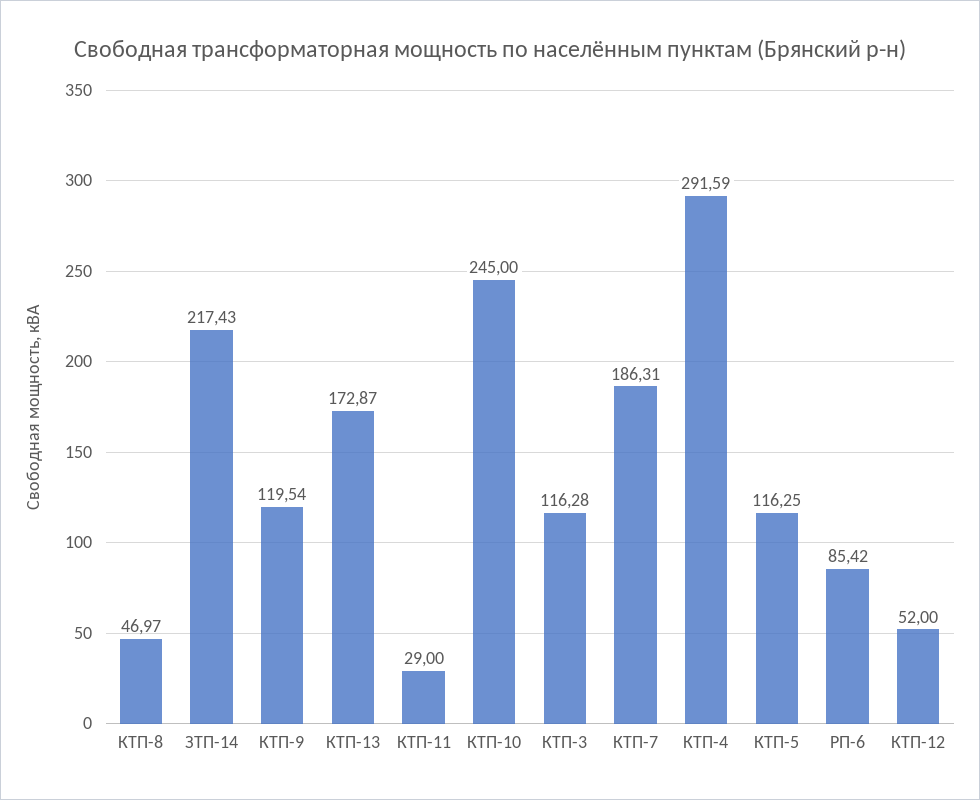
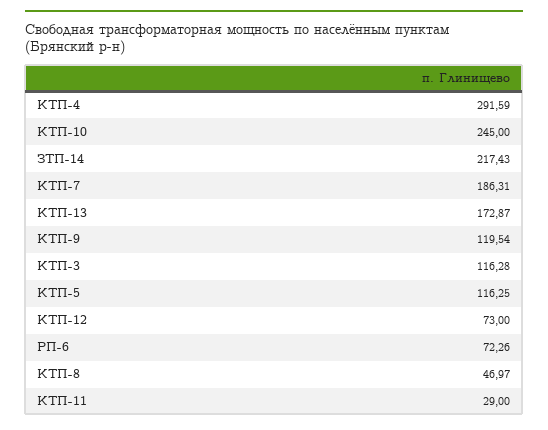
РП-6: 85.42 -> 72.26
КТП-12: 52 -> 73

